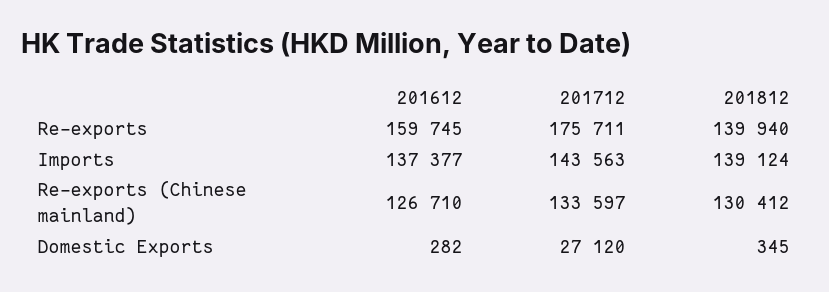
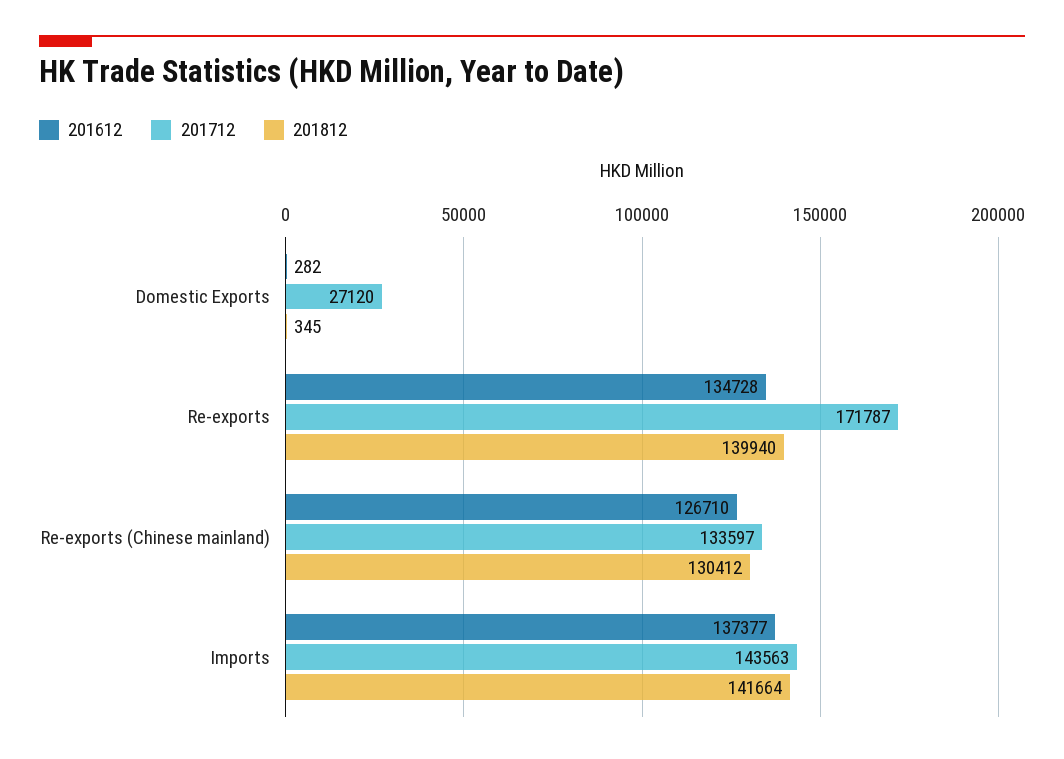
201612, Re-exports: 159745 -> 134728
201712, Re-exports: 175711 -> 171787
201812, Imports: 139124 -> 141664

